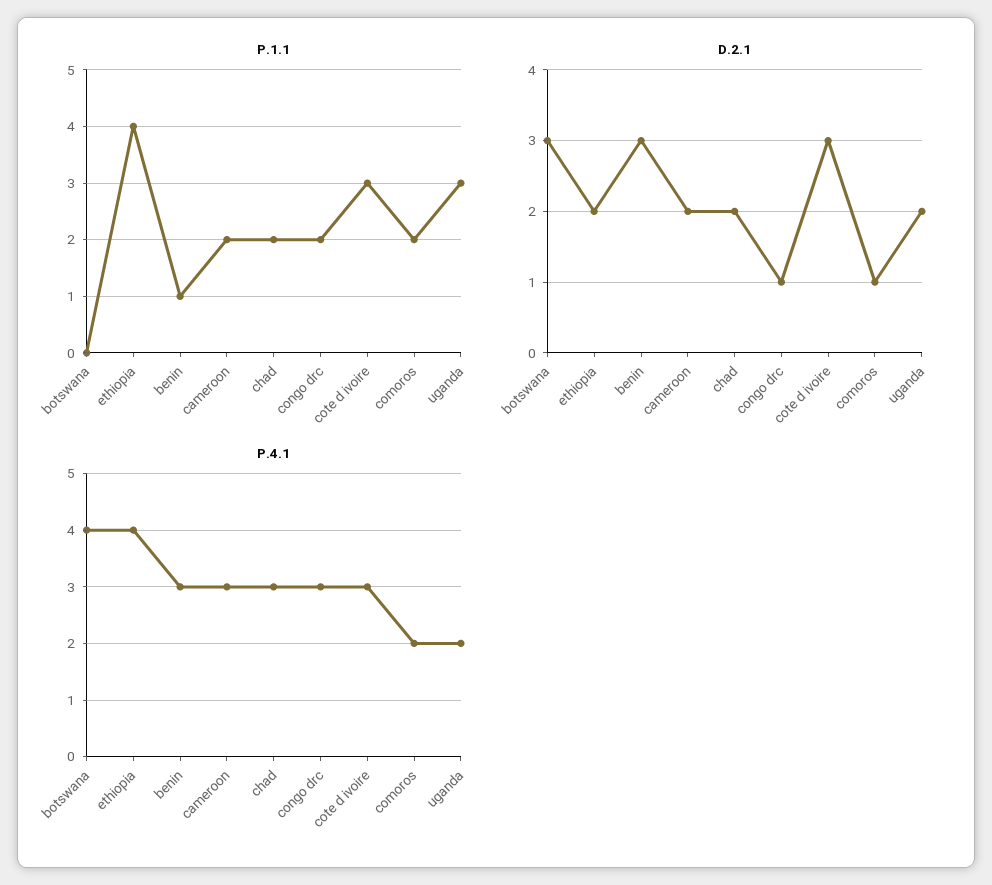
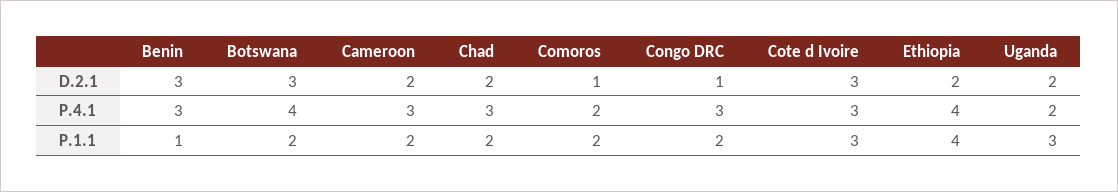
P.1.1, botswana: 0 -> 2

